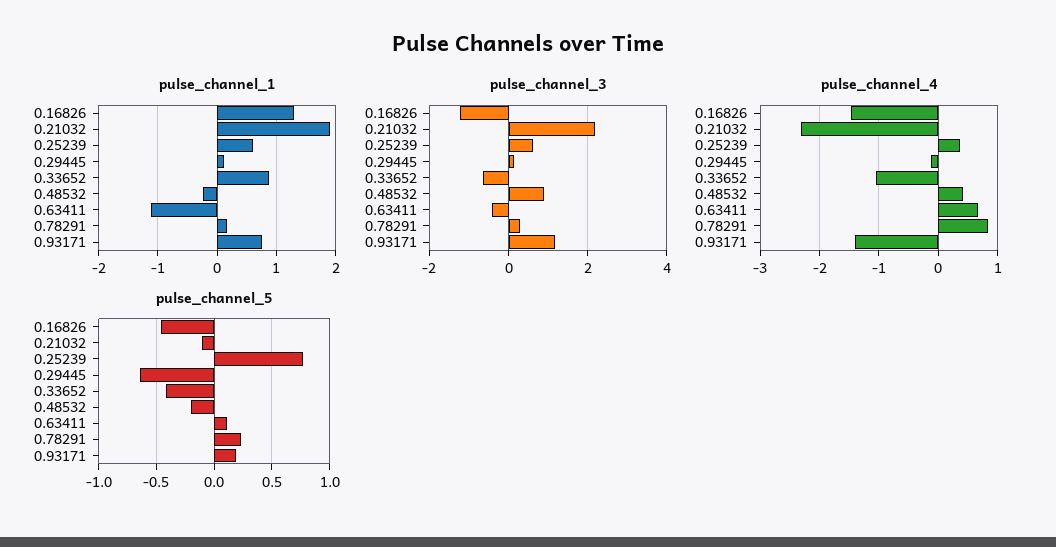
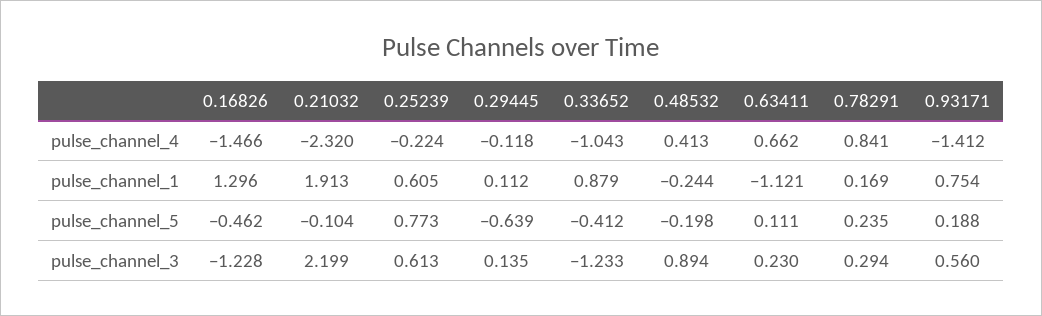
pulse_channel_3, 0.33652: -0.6 -> -1.233
pulse_channel_3, 0.63411: -0.4 -> 0.23
pulse_channel_3, 0.93171: 1.2 -> 0.56
pulse_channel_4, 0.25239: 0.4 -> -0.224

